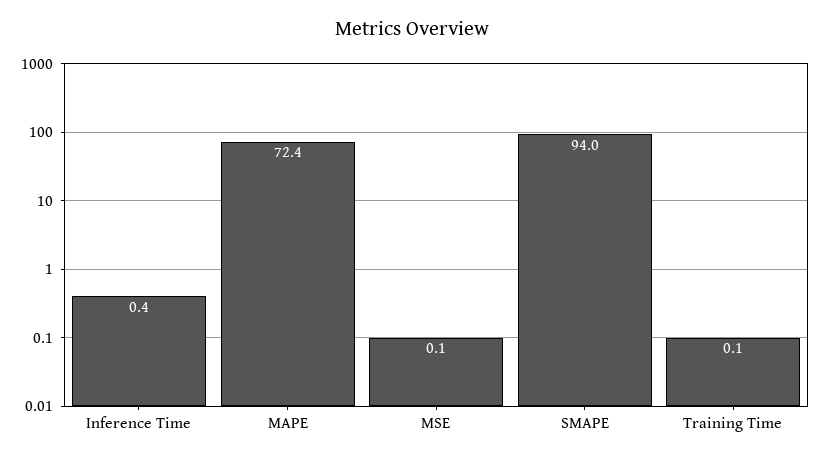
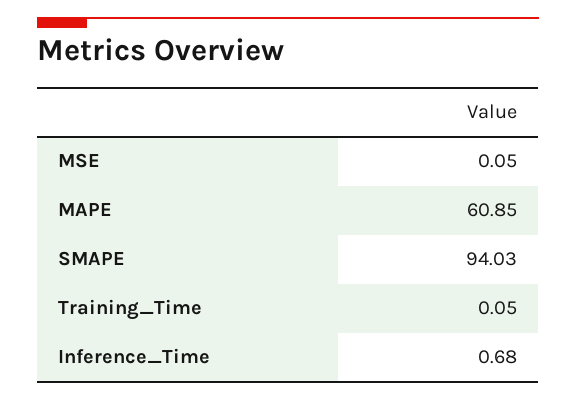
Inference Time: 0.4 -> 0.68
MAPE: 72.4 -> 60.85

